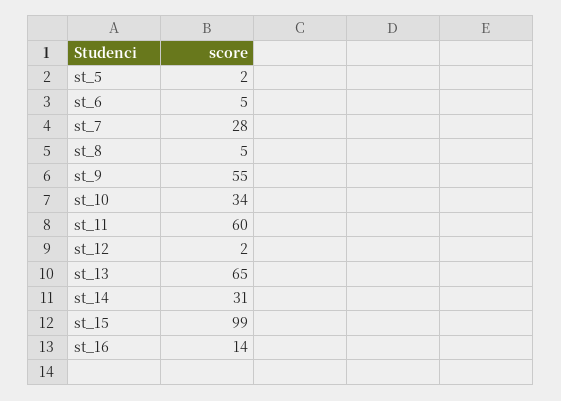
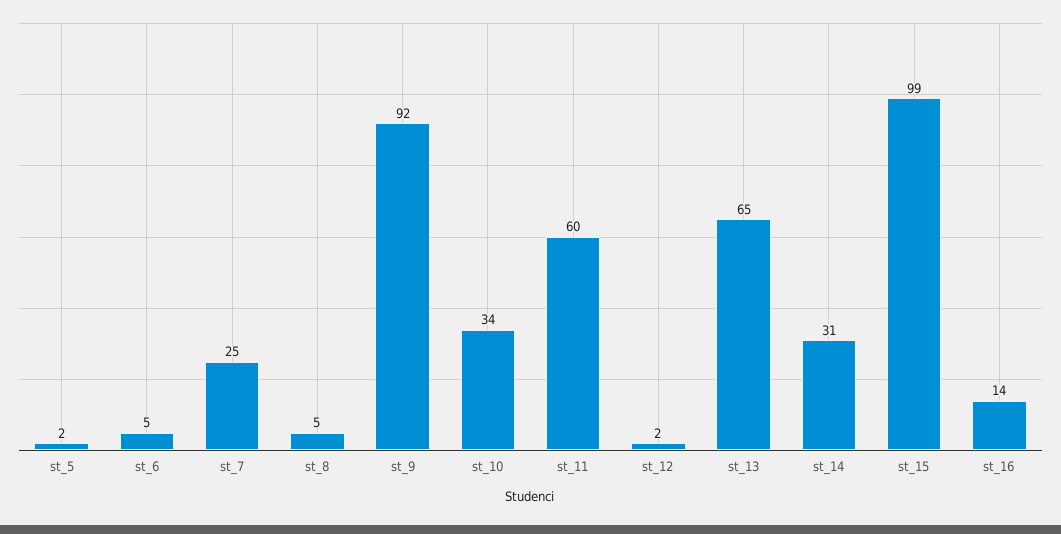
st_7: 28 -> 25
st_9: 55 -> 92

